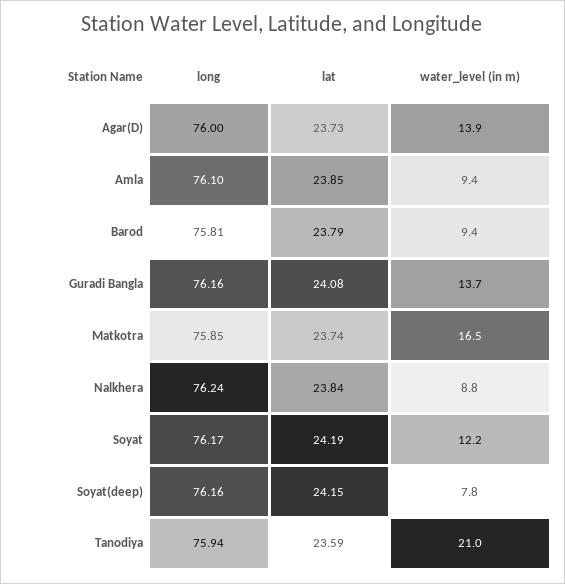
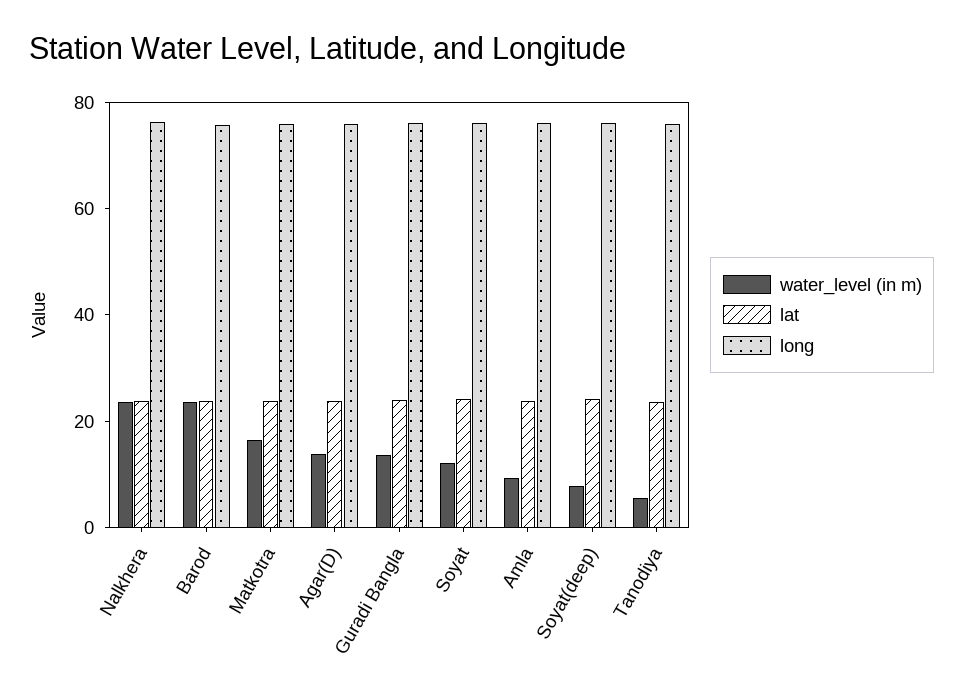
water_level (in m), Barod: 9.4 -> 25
water_level (in m), Nalkhera: 8.8 -> 25
water_level (in m), Tanodiya: 21 -> 5

